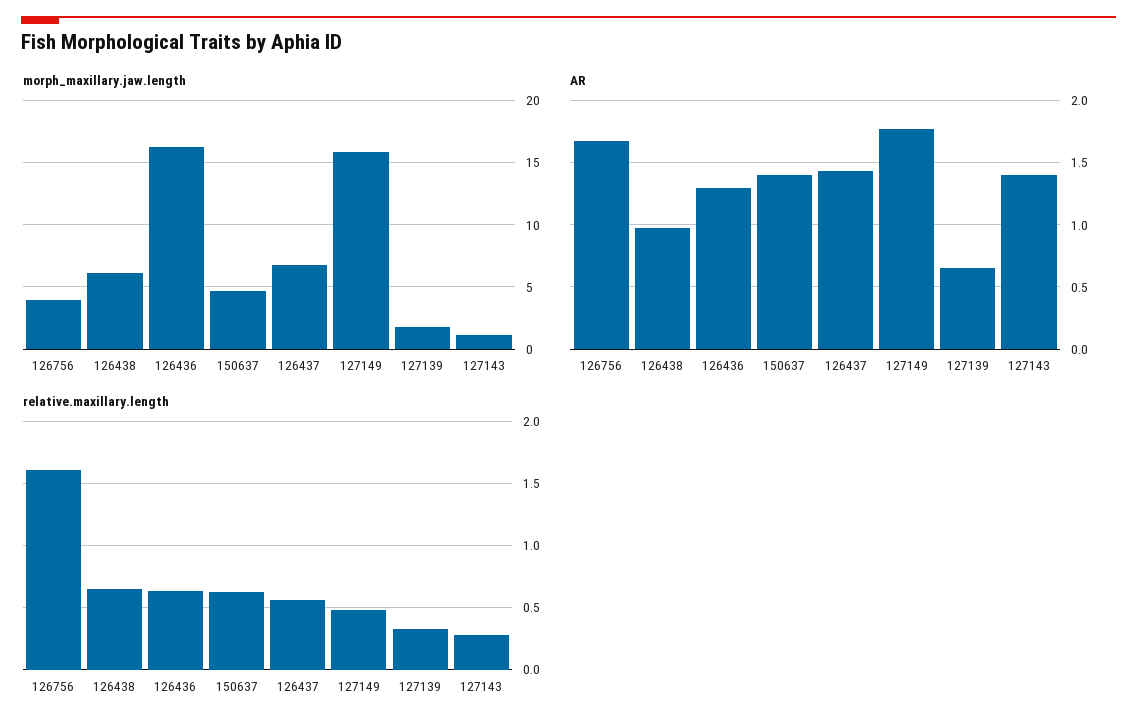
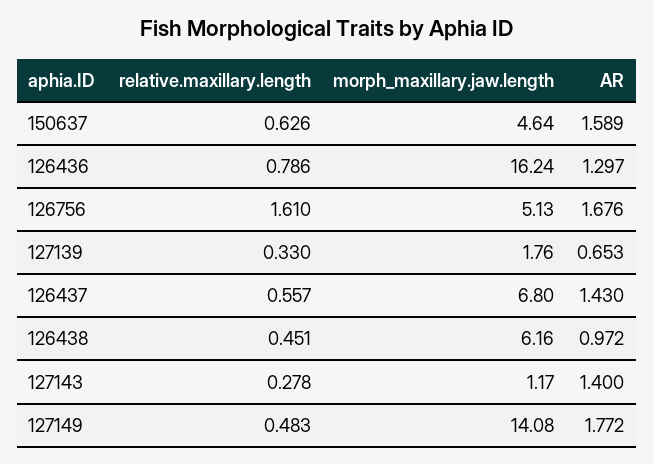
morph_maxillary.jaw.length, 126756: 4 -> 5.13
morph_maxillary.jaw.length, 127149: 16 -> 14.08
AR, 150637: 1.4 -> 1.589
relative.maxillary.length, 126438: 0.65 -> 0.451
relative.maxillary.length, 126436: 0.65 -> 0.786

